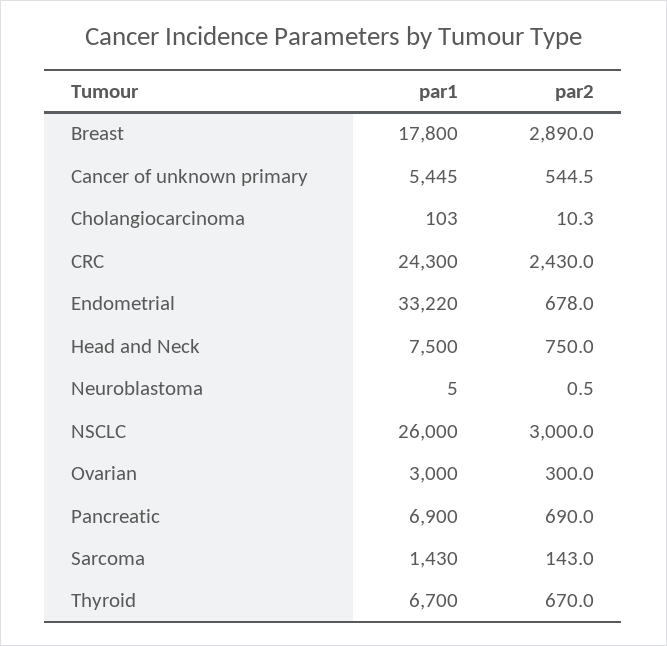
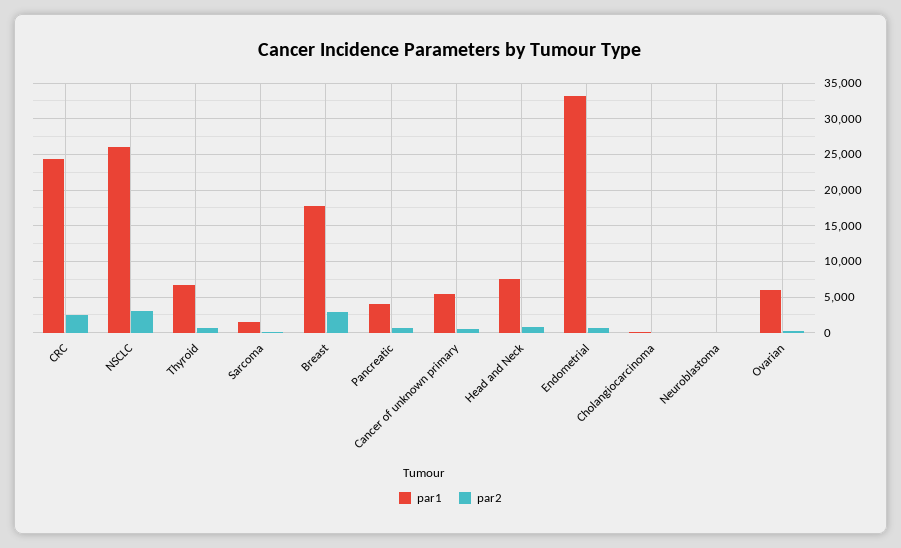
par1, Ovarian: 3000 -> 6000
par1, Pancreatic: 6900 -> 4000

